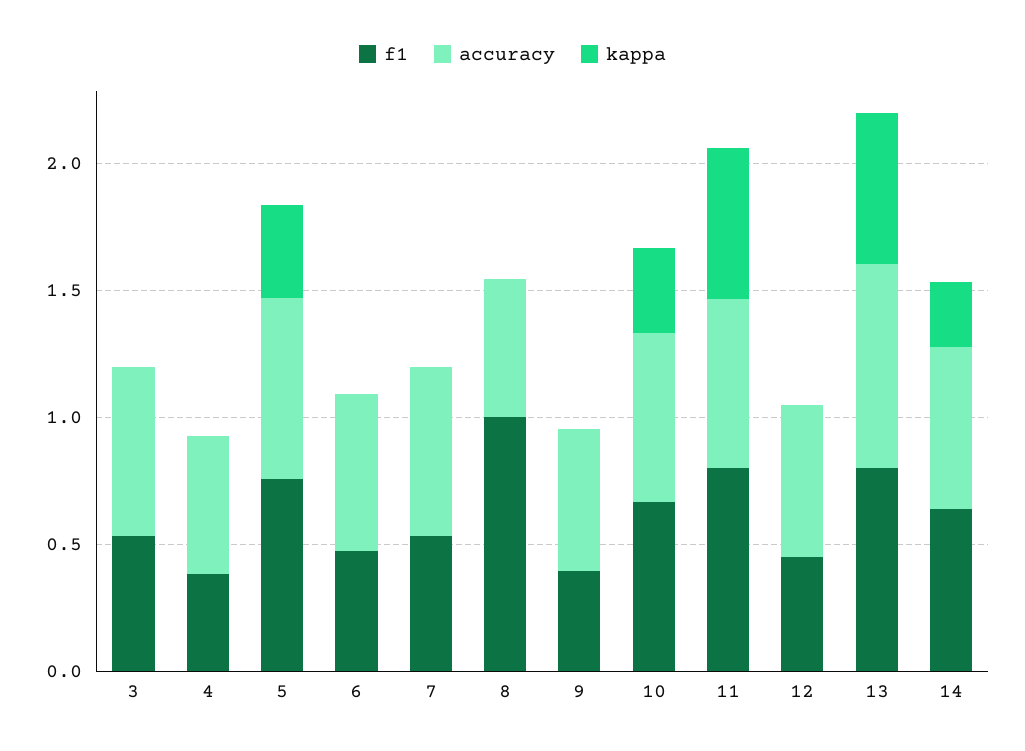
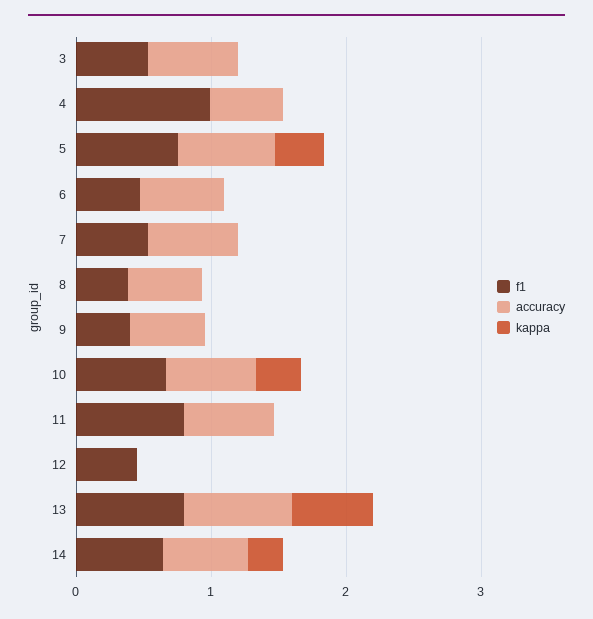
f1, 4: 0.4 -> 1
f1, 8: 1 -> 0.4
kappa, 11: 0.6 -> 0
accuracy, 12: 0.6 -> 0

